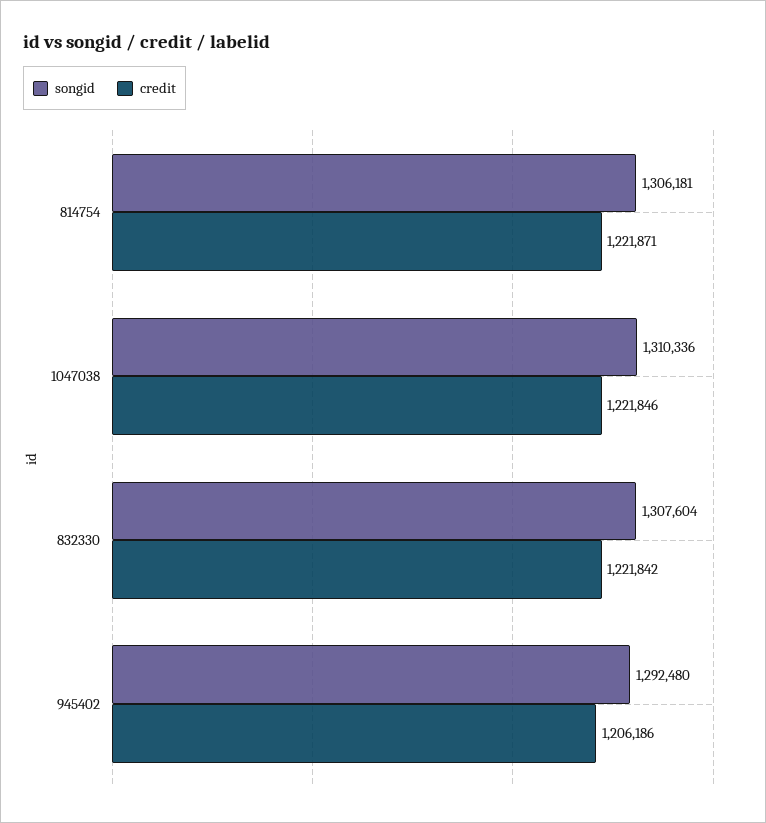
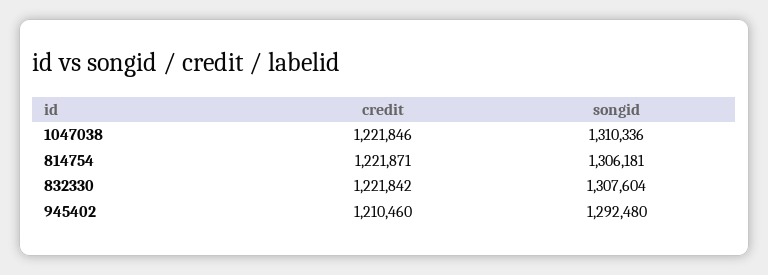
credit, 945402: 1206186 -> 1210460

